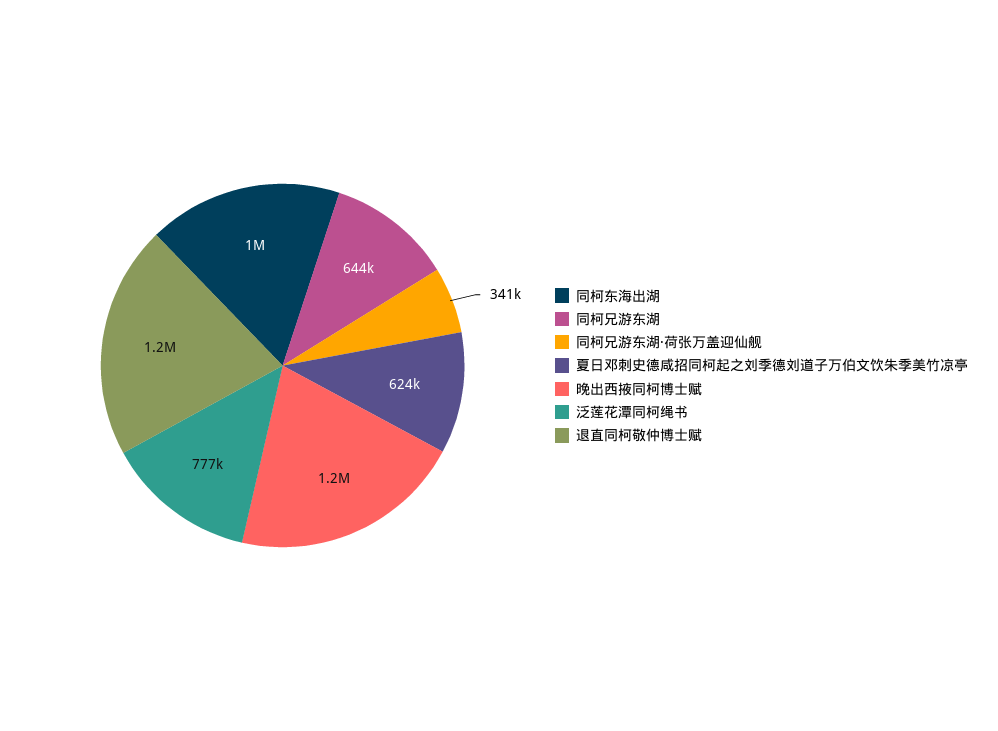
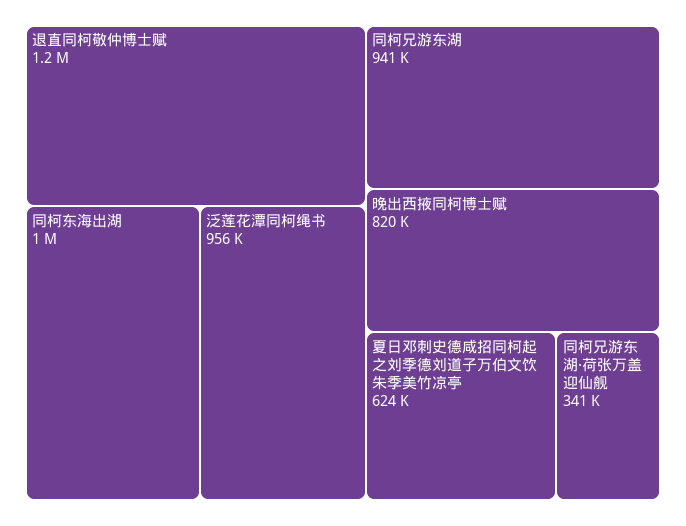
同柯兄游东湖: 644000 -> 941000
晚出西掖同柯博士赋: 1200000 -> 820000
泛莲花潭同柯绳书: 777000 -> 956000

